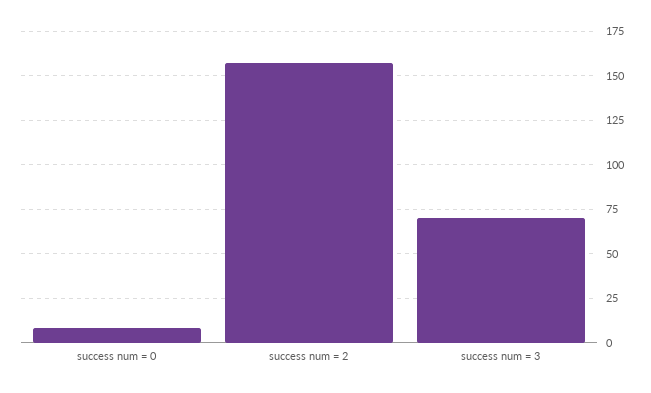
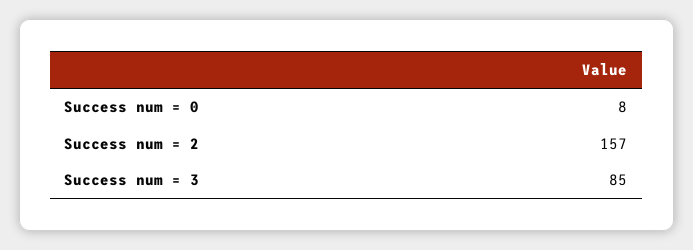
success num = 3: 70 -> 85

